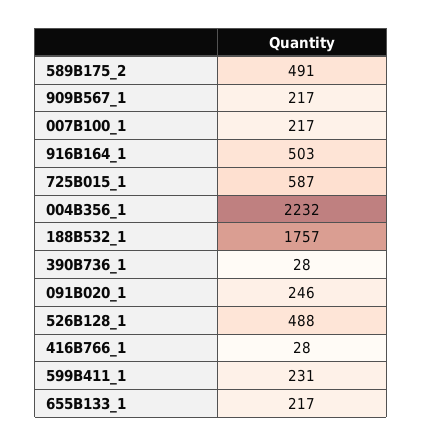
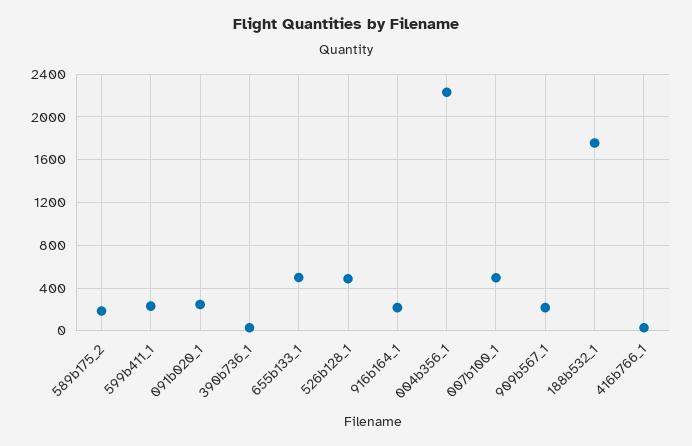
589B175_2: 491 -> 200
007B100_1: 217 -> 500
916B164_1: 503 -> 200
725B015_1: 587 -> none
655B133_1: 217 -> 500

